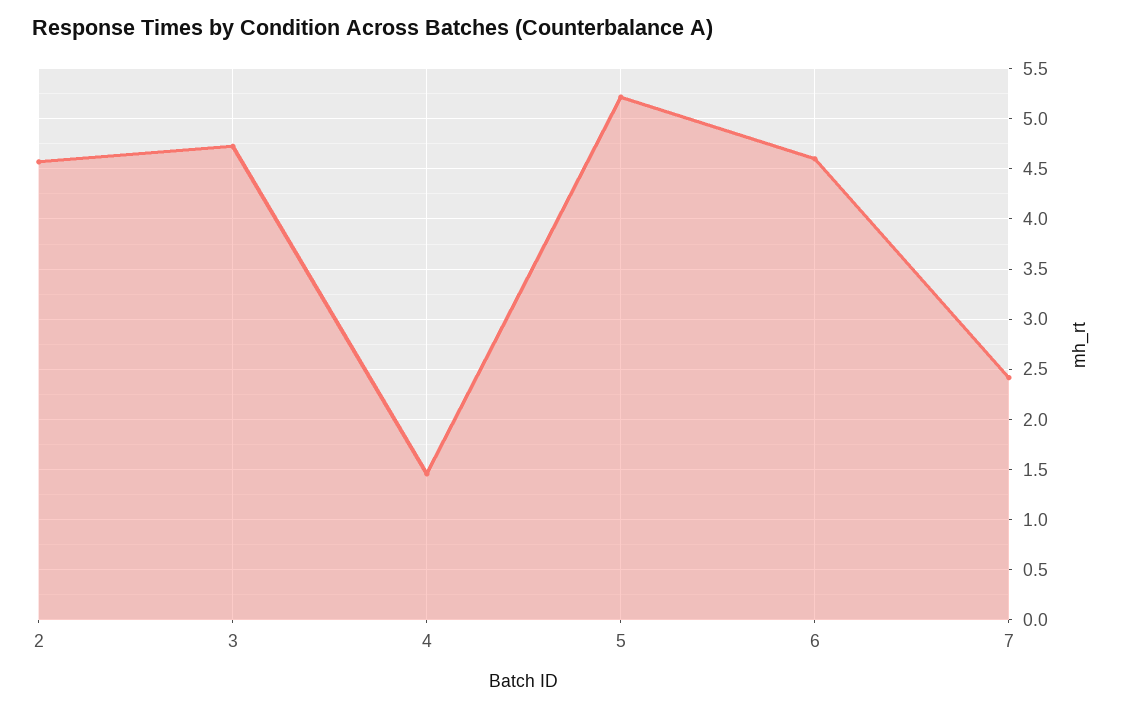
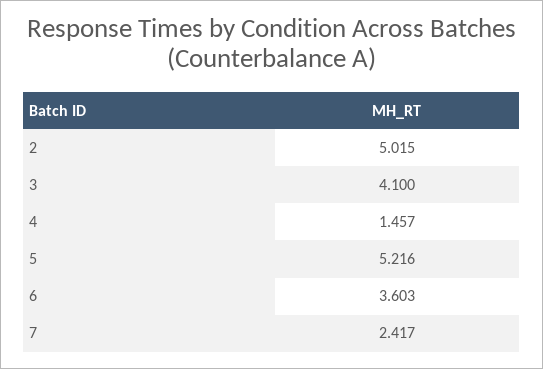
2: 4.6 -> 5.015
3: 4.7 -> 4.1
6: 4.6 -> 3.603

